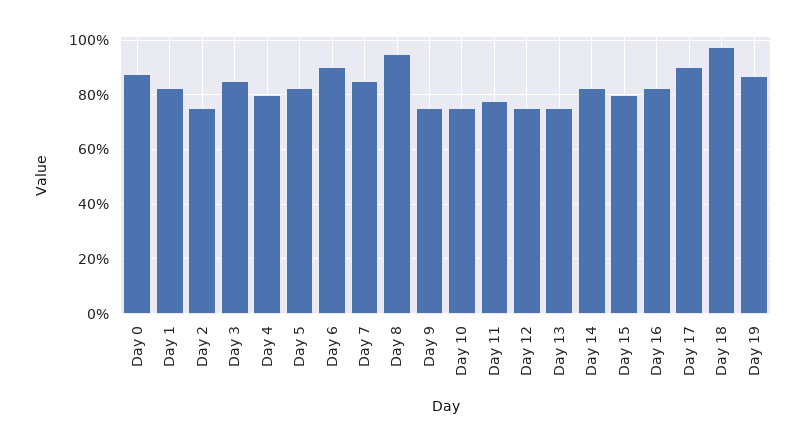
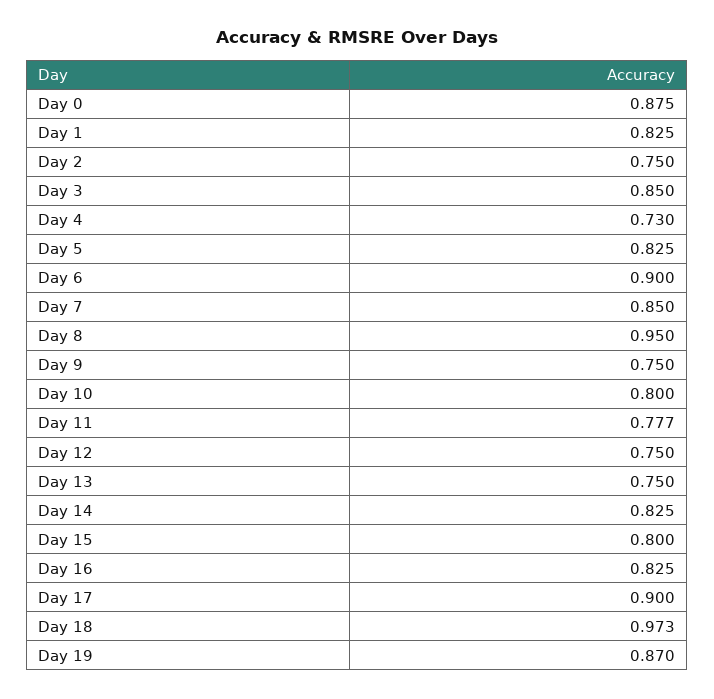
Day 4: 0.8 -> 0.73
Day 10: 0.75 -> 0.8

